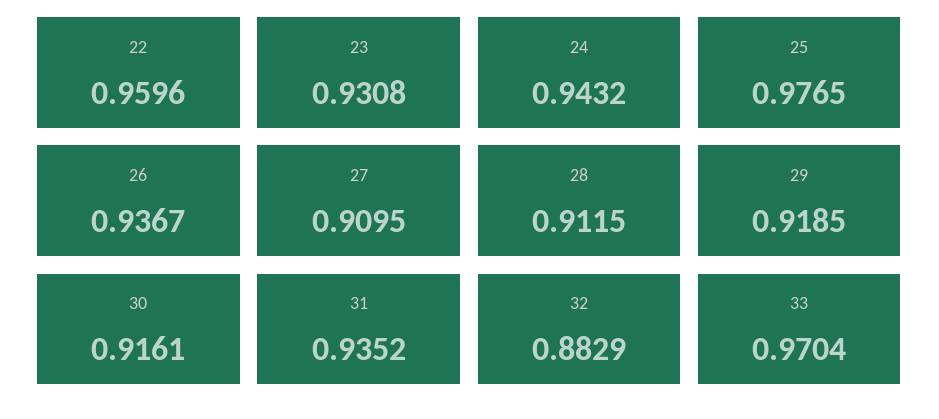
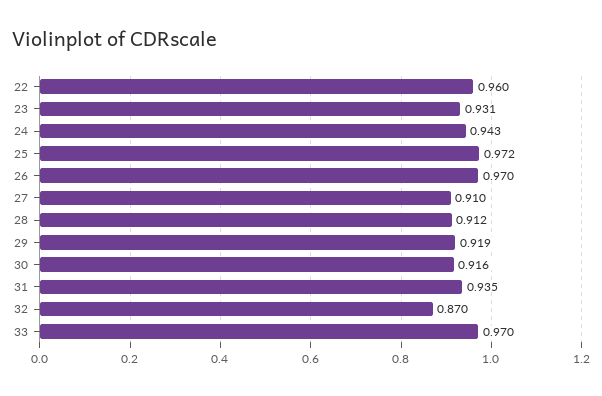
25: 0.9765 -> 0.972
26: 0.9367 -> 0.97
32: 0.8829 -> 0.87

